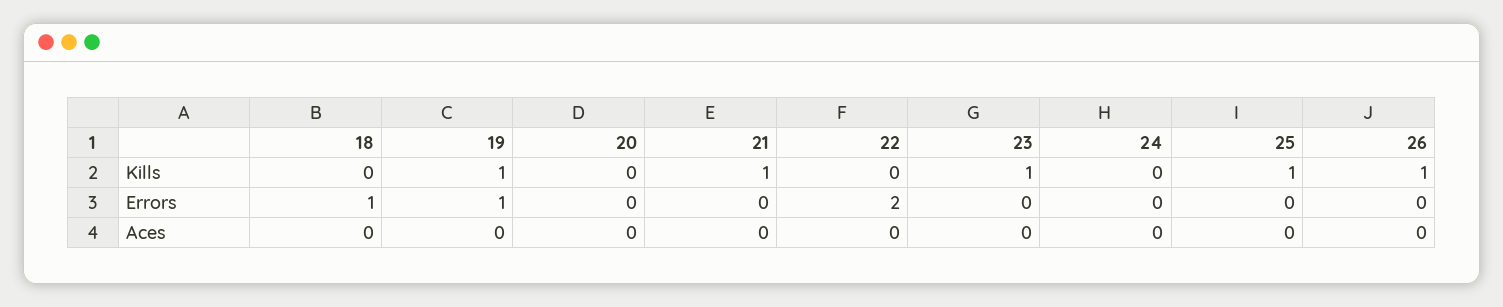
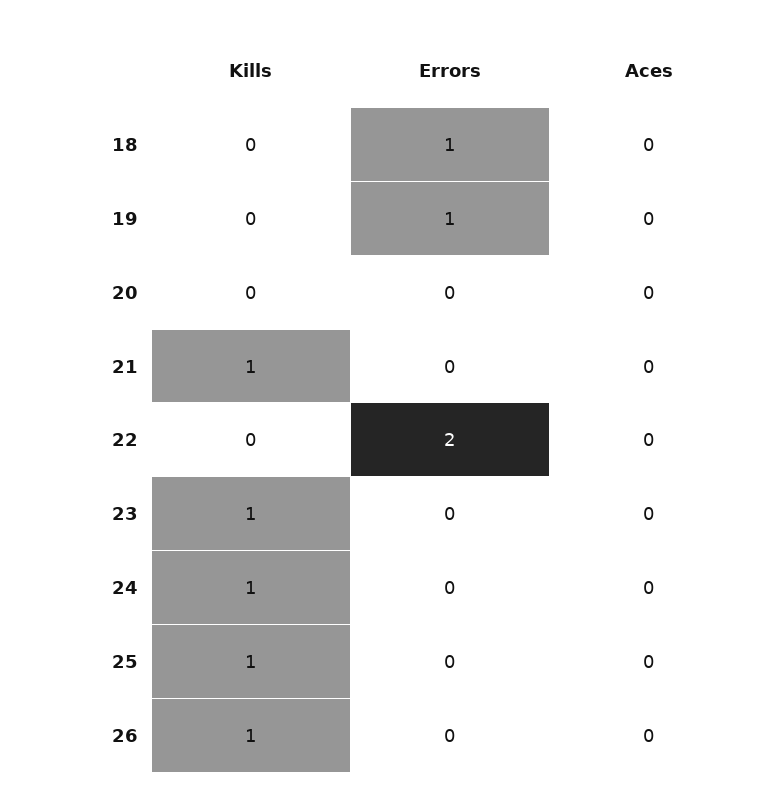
19, Kills: 1 -> 0
24, Kills: 0 -> 1

